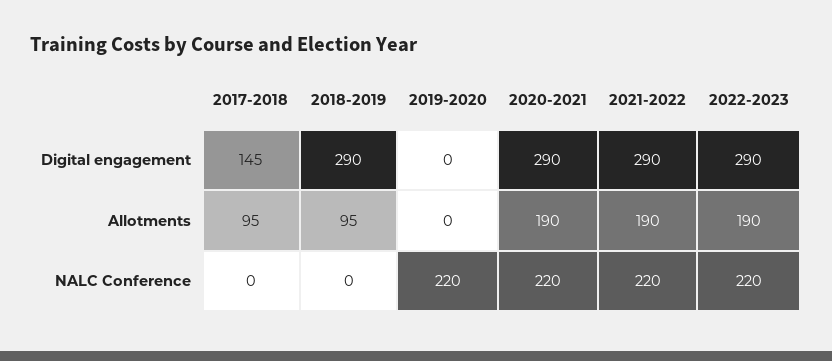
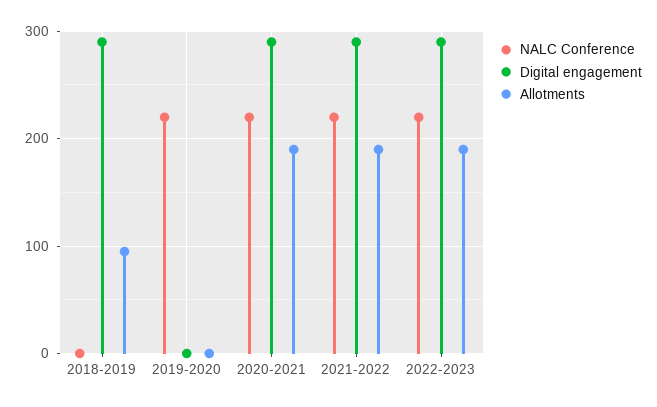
Digital engagement, 2017-2018: 145 -> none
Allotments, 2017-2018: 95 -> none
NALC Conference, 2017-2018: 0 -> none

